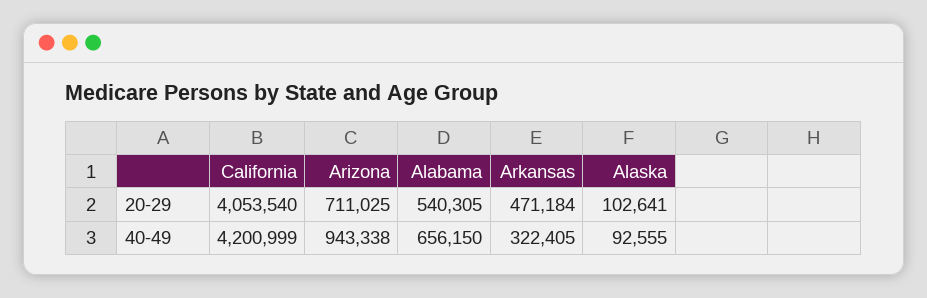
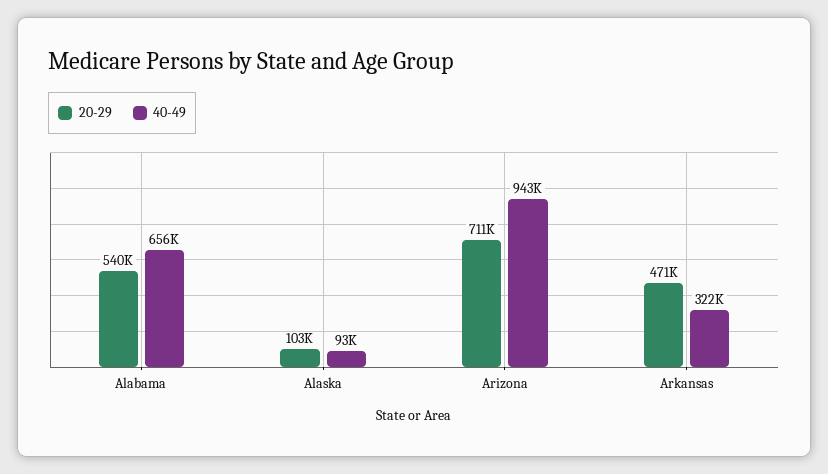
20-29, California: 4053540 -> none
40-49, California: 4200999 -> none

